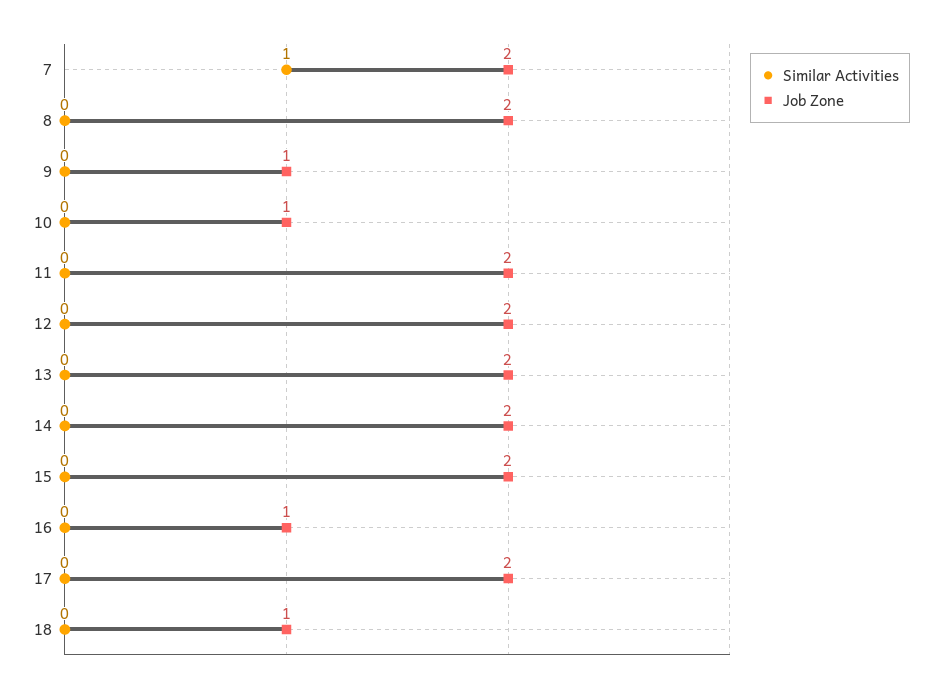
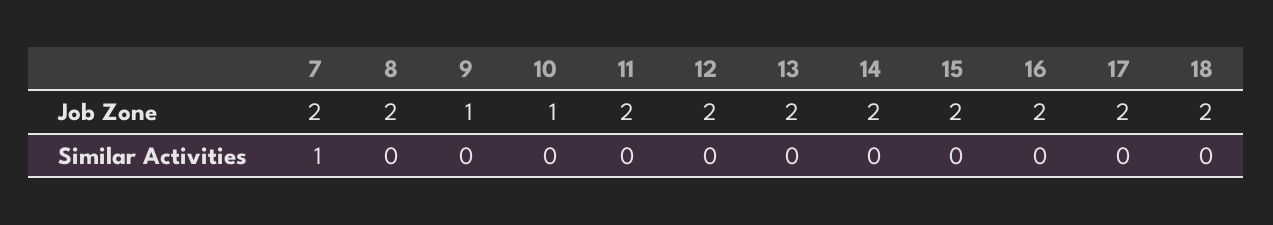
Job Zone, 16: 1 -> 2
Job Zone, 18: 1 -> 2

